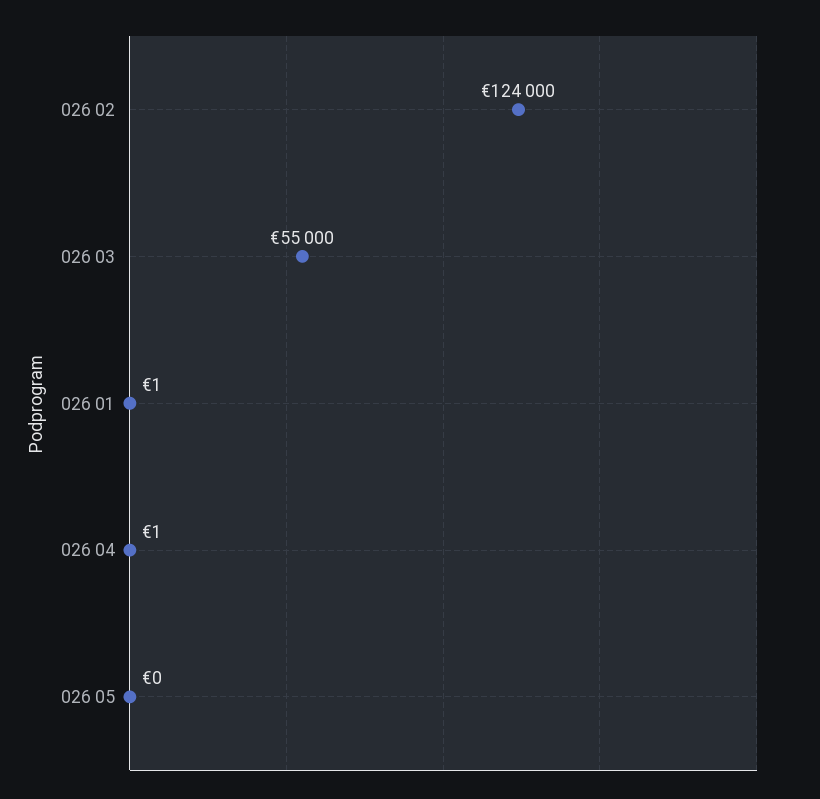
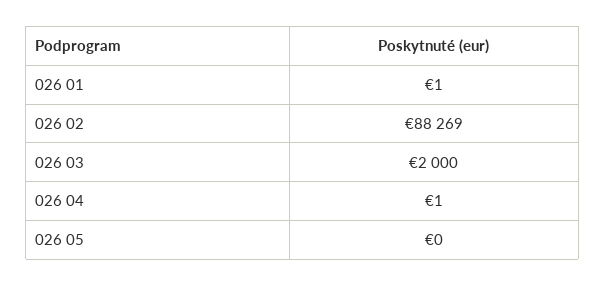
026 02: 124000 -> 88269
026 03: 55000 -> 2000

